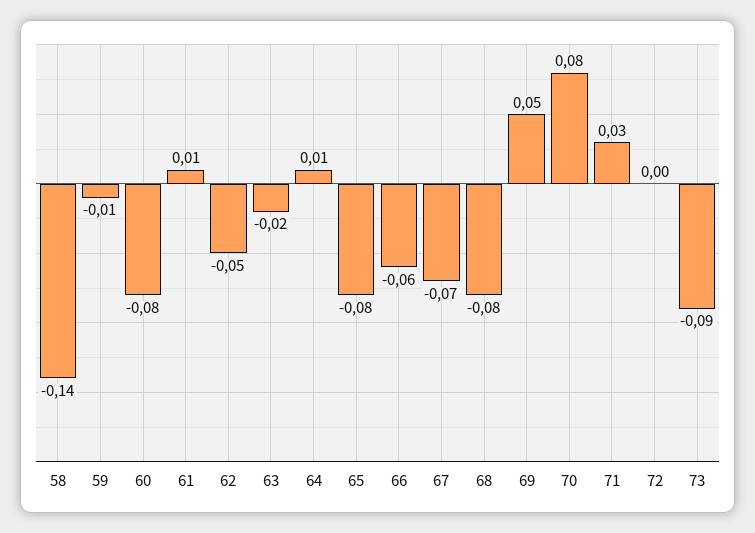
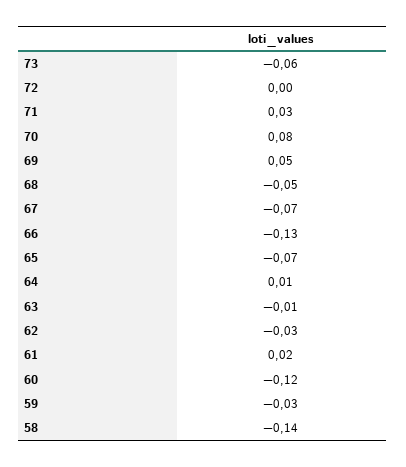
59: -0.01 -> -0.03
60: -0.08 -> -0.12
61: 0.01 -> 0.02
62: -0.05 -> -0.03
63: -0.02 -> -0.01
65: -0.08 -> -0.07
66: -0.06 -> -0.13
68: -0.08 -> -0.05
73: -0.09 -> -0.06

